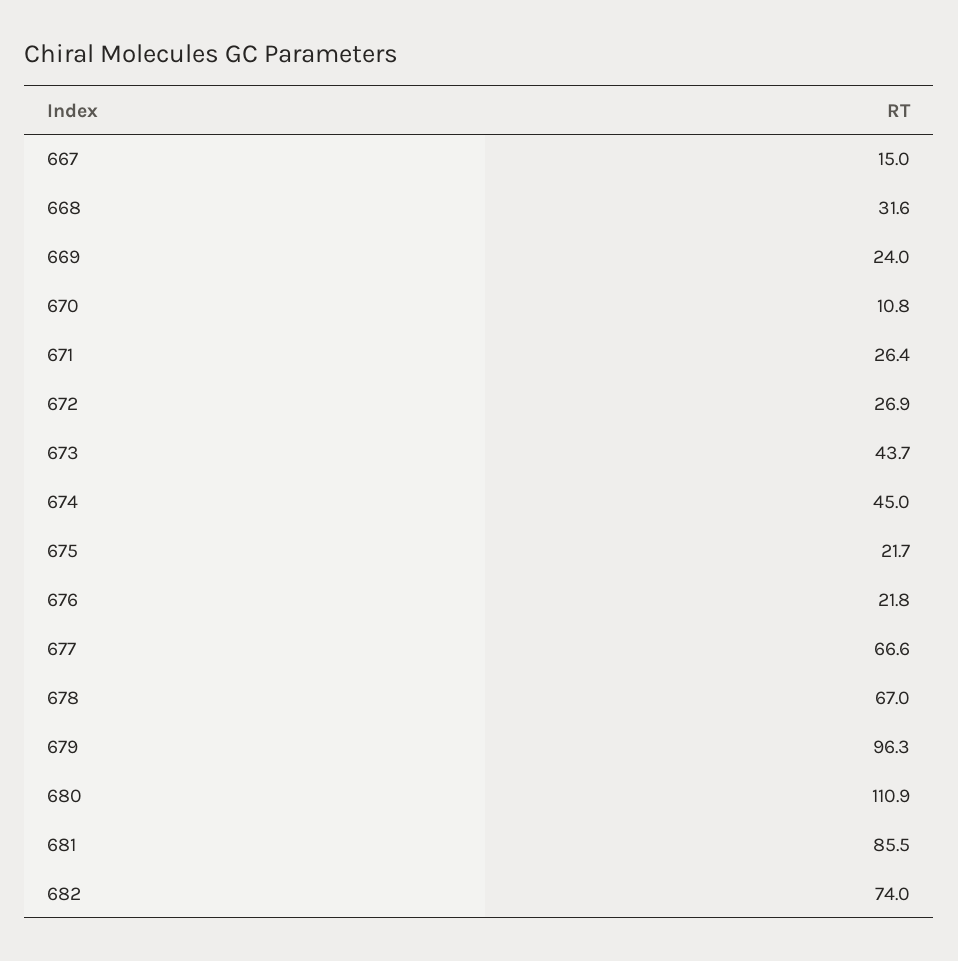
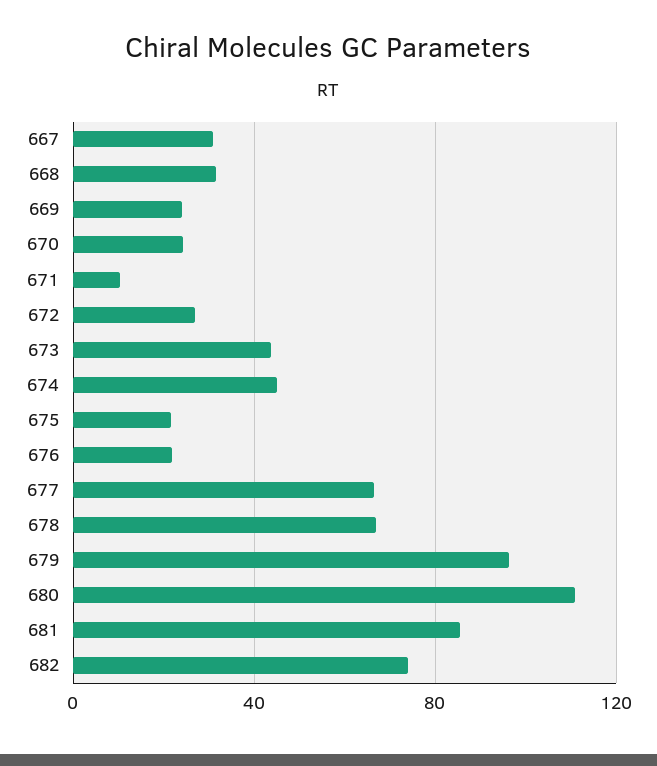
667: 15 -> 30
670: 10.8 -> 25
671: 26.4 -> 10

